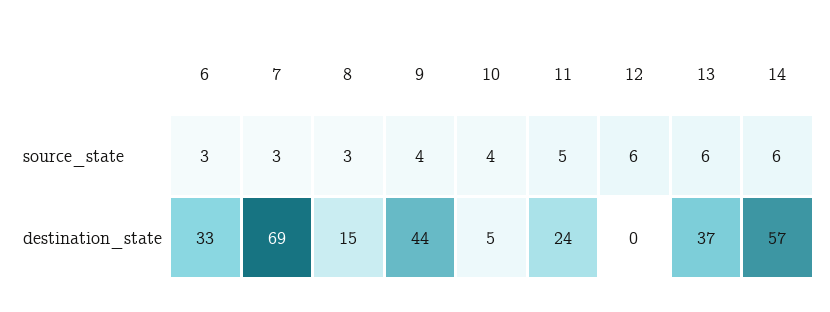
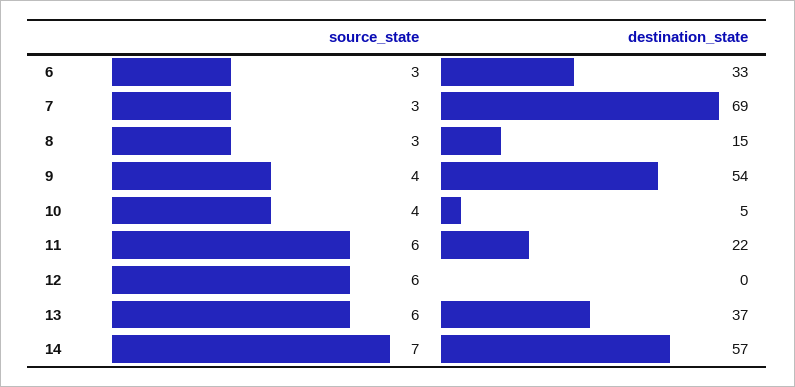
11, source_state: 5 -> 6
14, source_state: 6 -> 7
9, destination_state: 44 -> 54
11, destination_state: 24 -> 22

